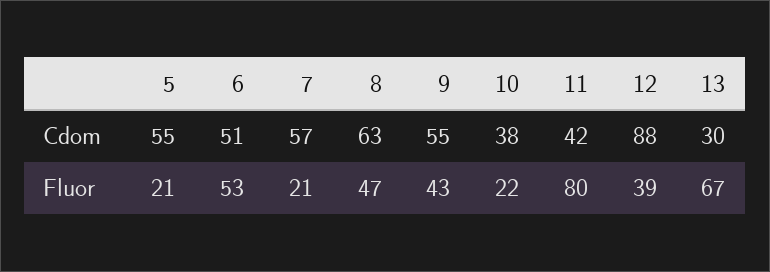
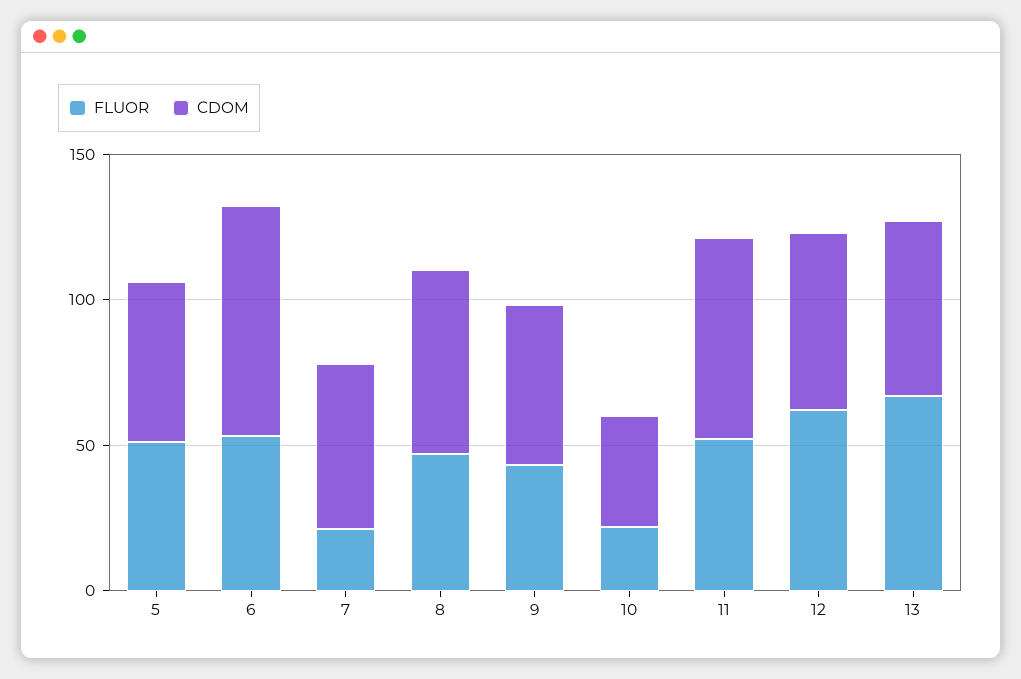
Cdom, 6: 51 -> 80
Cdom, 11: 42 -> 70
Cdom, 12: 88 -> 60
Cdom, 13: 30 -> 60
Fluor, 5: 21 -> 50
Fluor, 11: 80 -> 50
Fluor, 12: 39 -> 60

